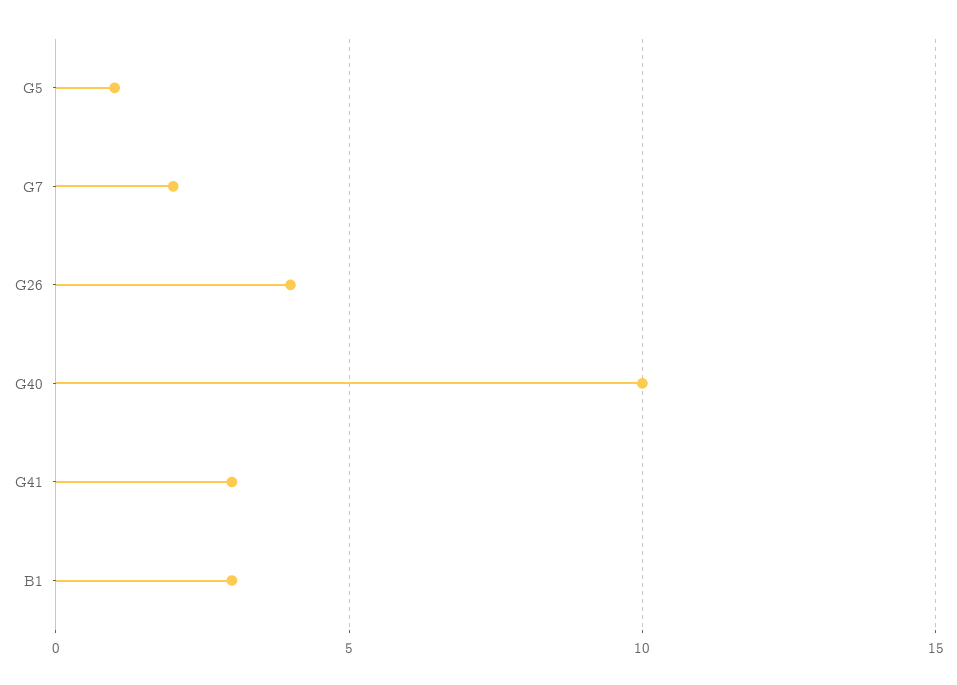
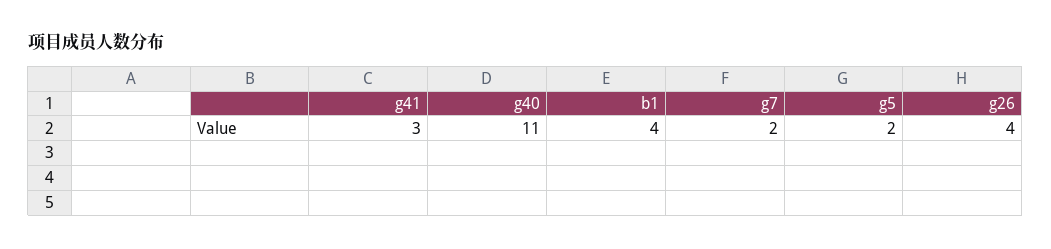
G5: 1 -> 2
G40: 10 -> 11
B1: 3 -> 4

